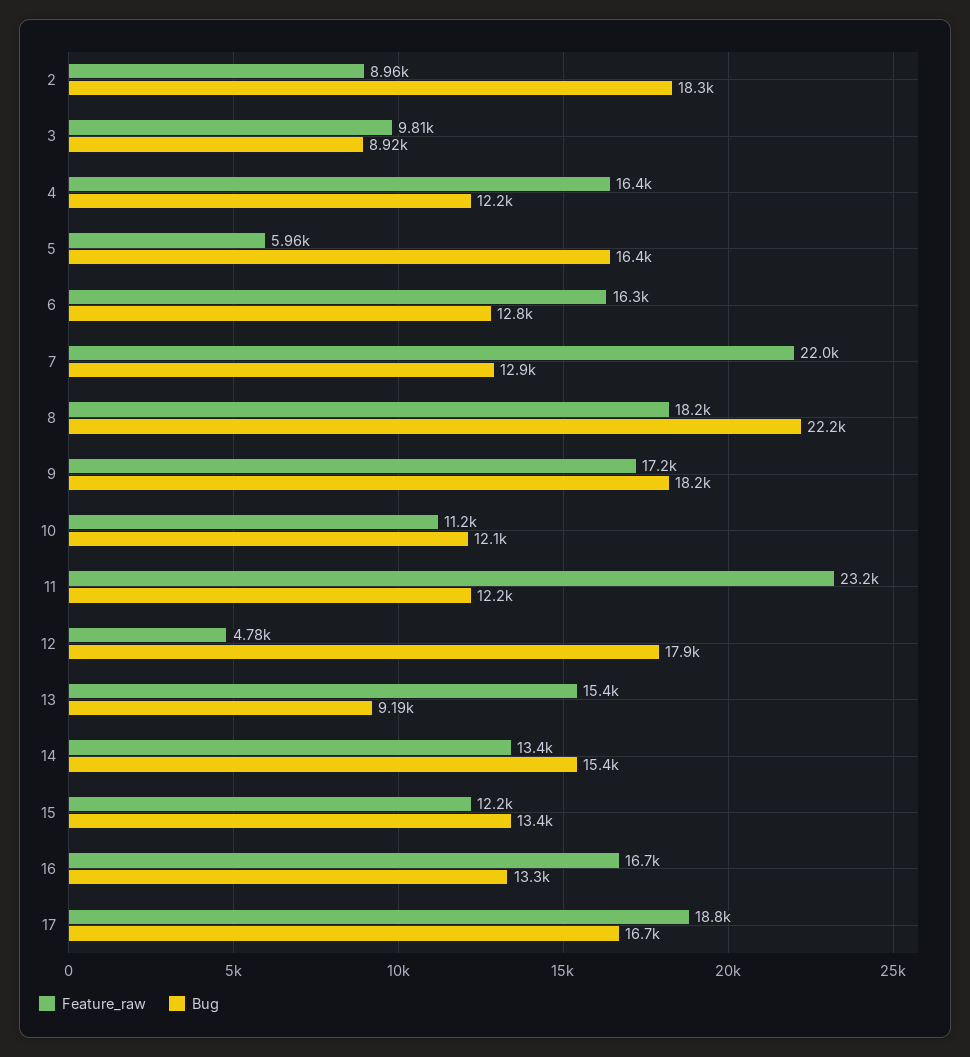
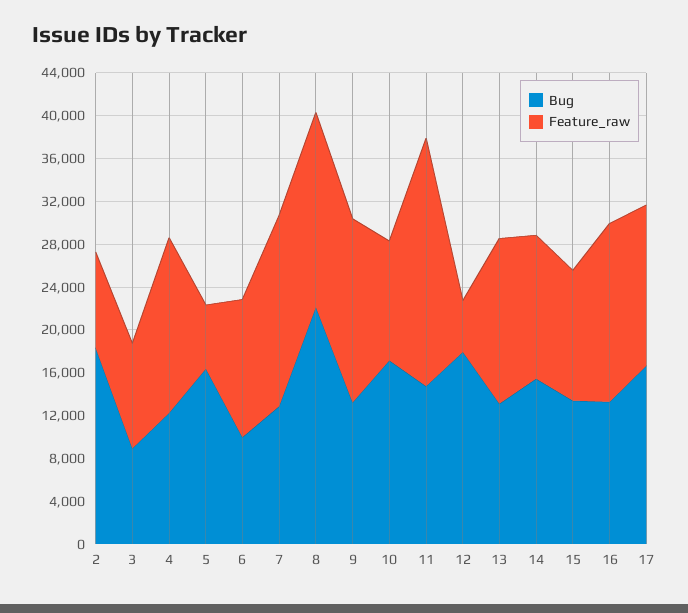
Feature_raw, 6: 16300 -> 13000
Bug, 6: 12800 -> 10000
Feature_raw, 7: 22000 -> 18000
Bug, 9: 18200 -> 13000
Bug, 10: 12100 -> 17000
Bug, 11: 12200 -> 15000
Bug, 13: 9190 -> 13000
Feature_raw, 17: 18800 -> 15000

